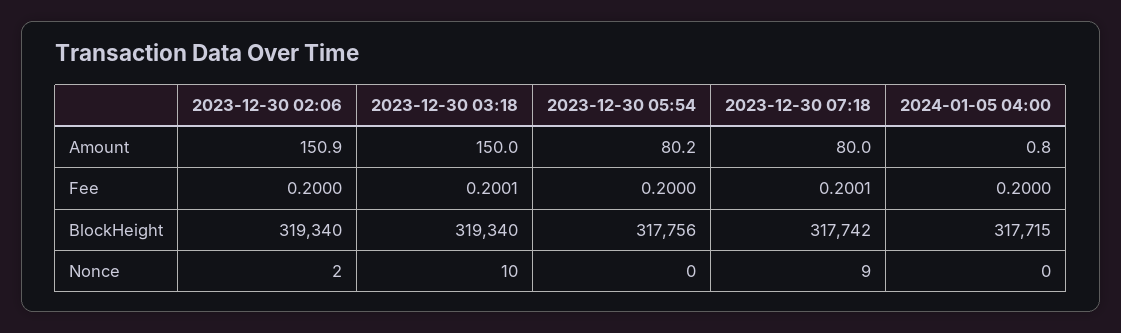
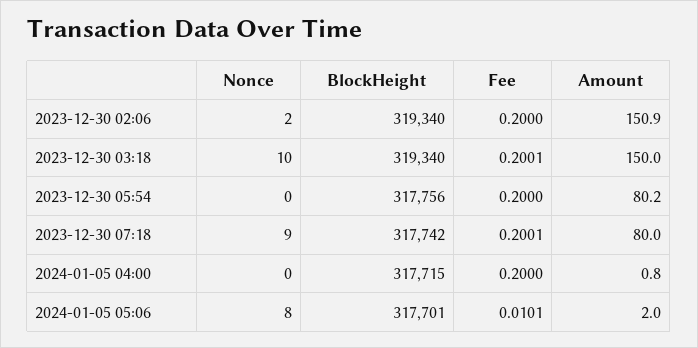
2024-01-05 05:06, Nonce: none -> 8
2024-01-05 05:06, BlockHeight: none -> 317701
2024-01-05 05:06, Fee: none -> 0.0101
2024-01-05 05:06, Amount: none -> 2

